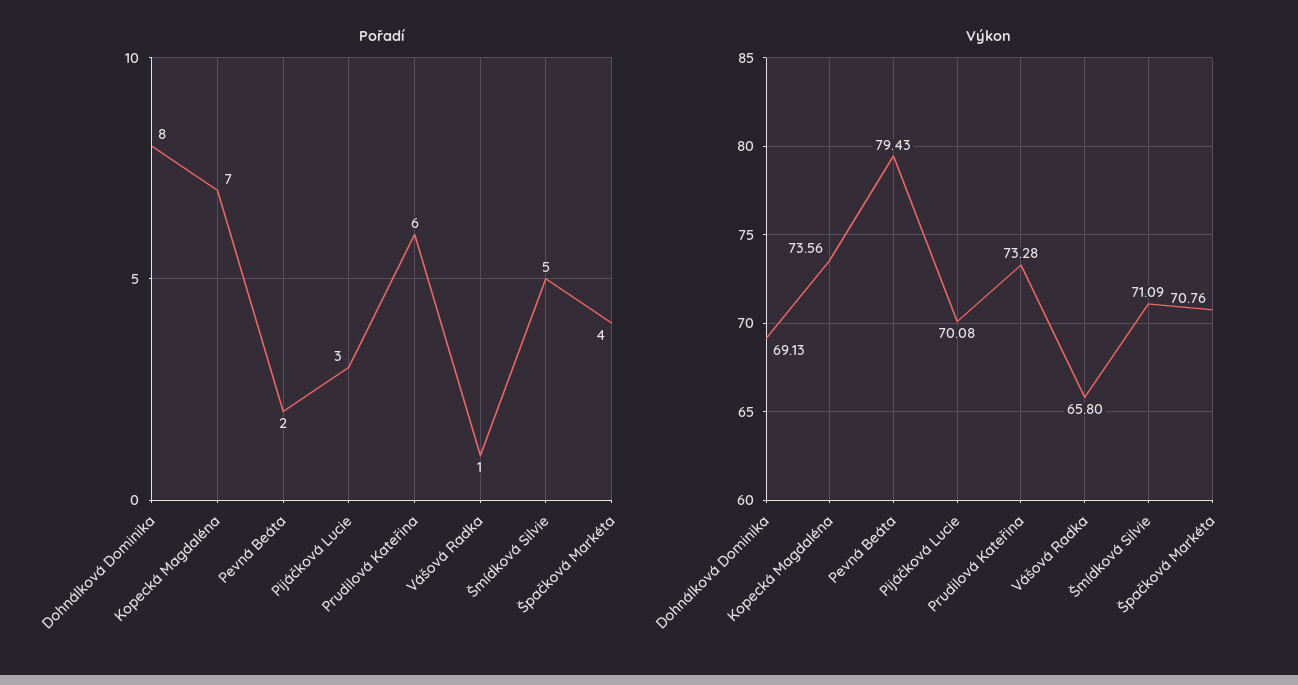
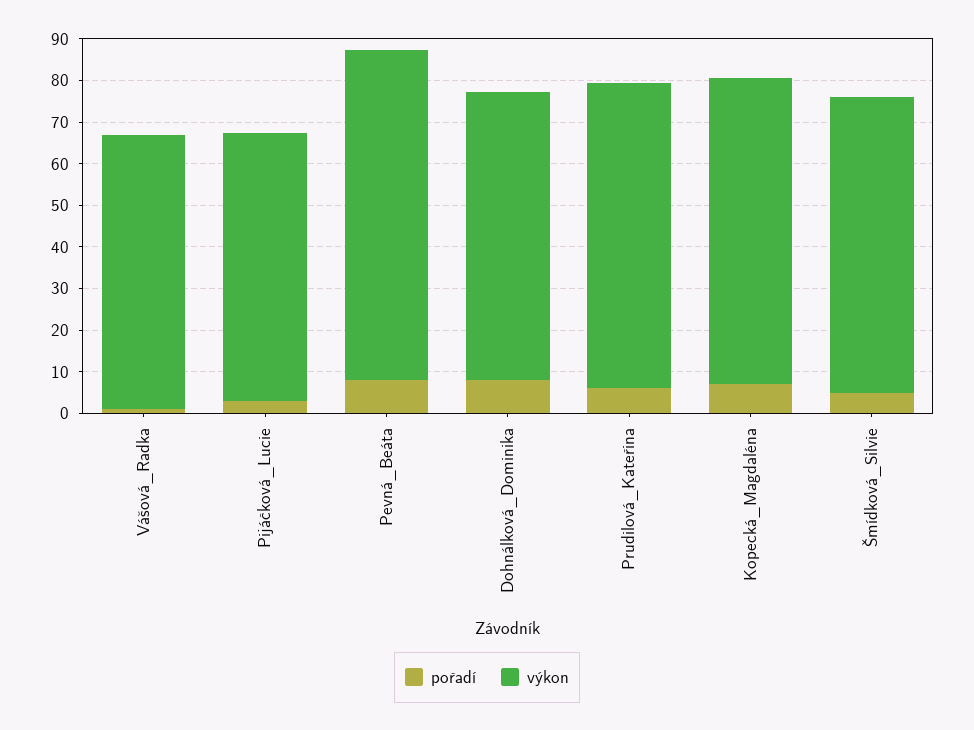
Pořadí, Pevná Beáta: 2 -> 8
Pořadí, Špačková Markéta: 4 -> none
Výkon, Pijáčková Lucie: 70.08 -> 64
Výkon, Špačková Markéta: 70.76 -> none

